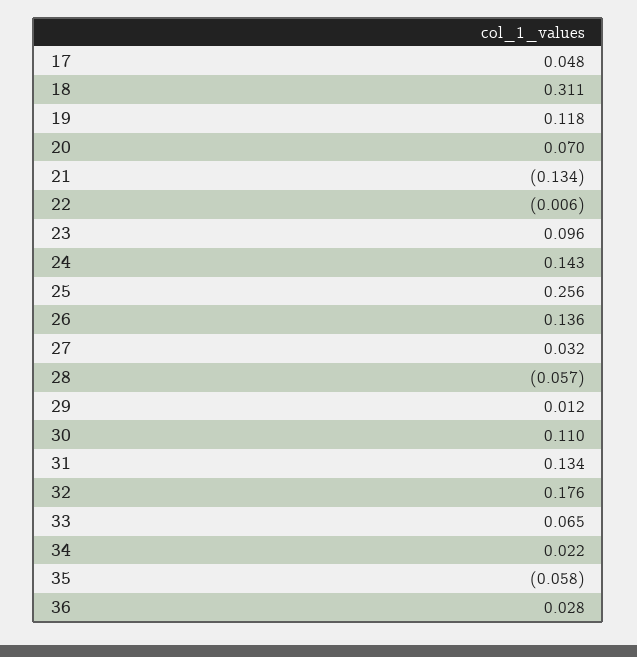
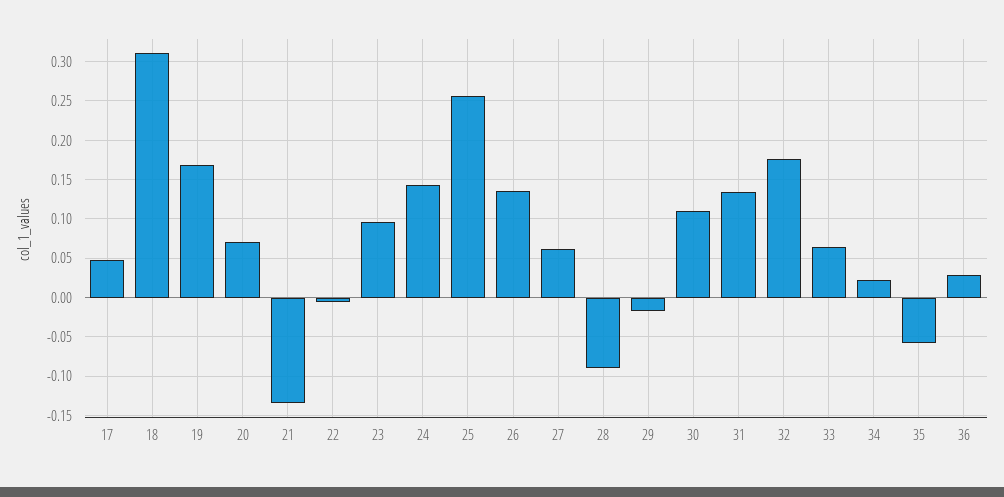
19: 0.118 -> 0.17
27: 0.032 -> 0.06
28: -0.057 -> -0.09
29: 0.012 -> -0.02

